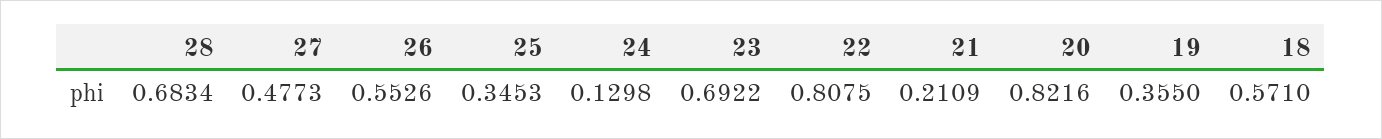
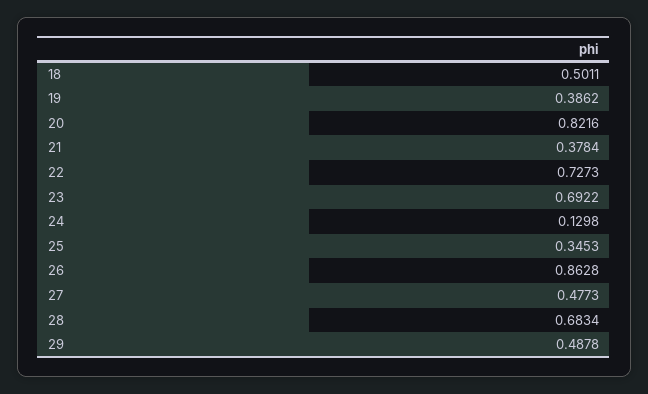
26: 0.5526 -> 0.8628
22: 0.8075 -> 0.7273
21: 0.2109 -> 0.3784
19: 0.355 -> 0.3862
18: 0.571 -> 0.5011
29: none -> 0.4878

